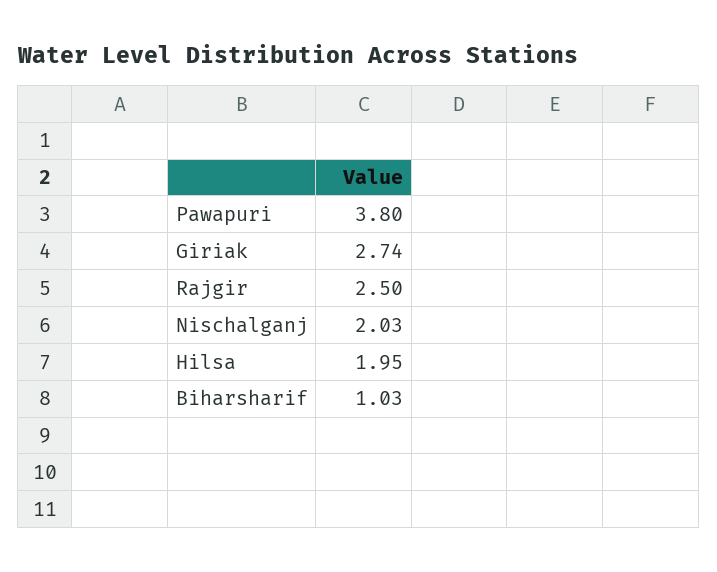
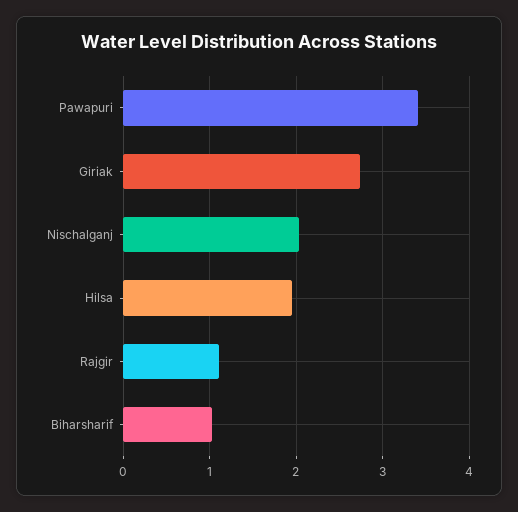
Pawapuri: 3.8 -> 3.4
Rajgir: 2.5 -> 1.1

